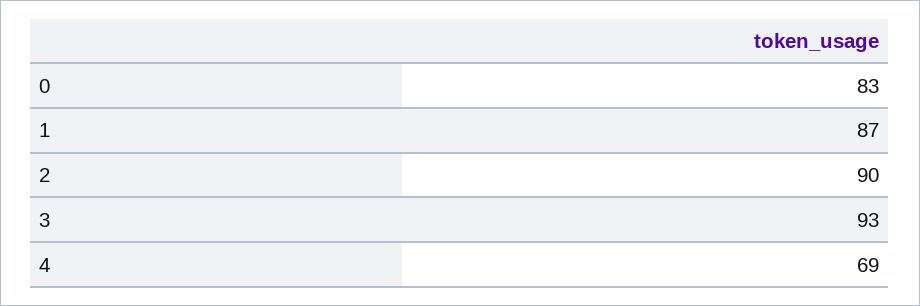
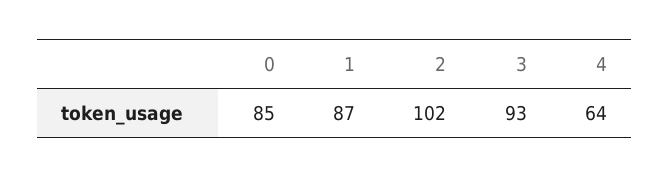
0: 83 -> 85
2: 90 -> 102
4: 69 -> 64

